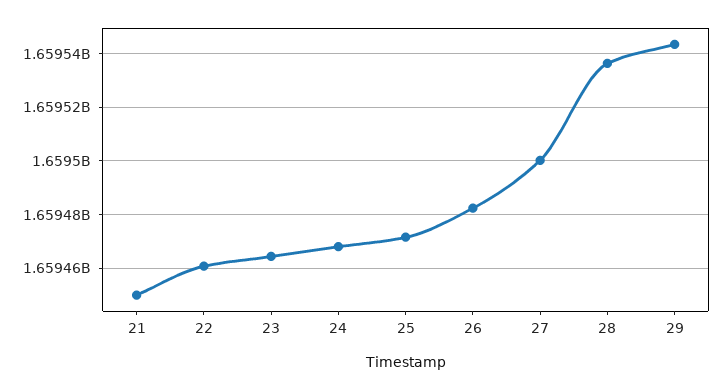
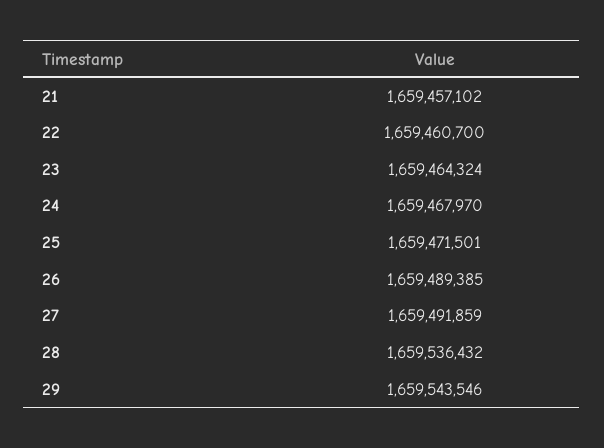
21: 1659450000 -> 1659457102
26: 1659482500 -> 1659489385
27: 1659500000 -> 1659491859

